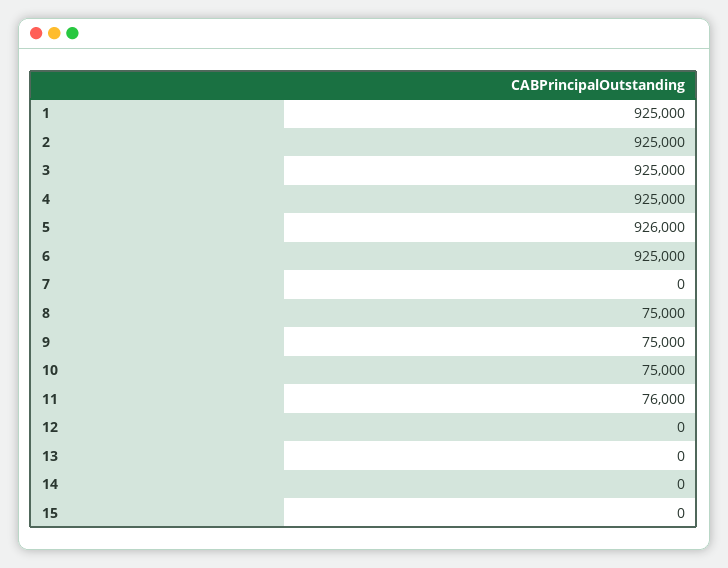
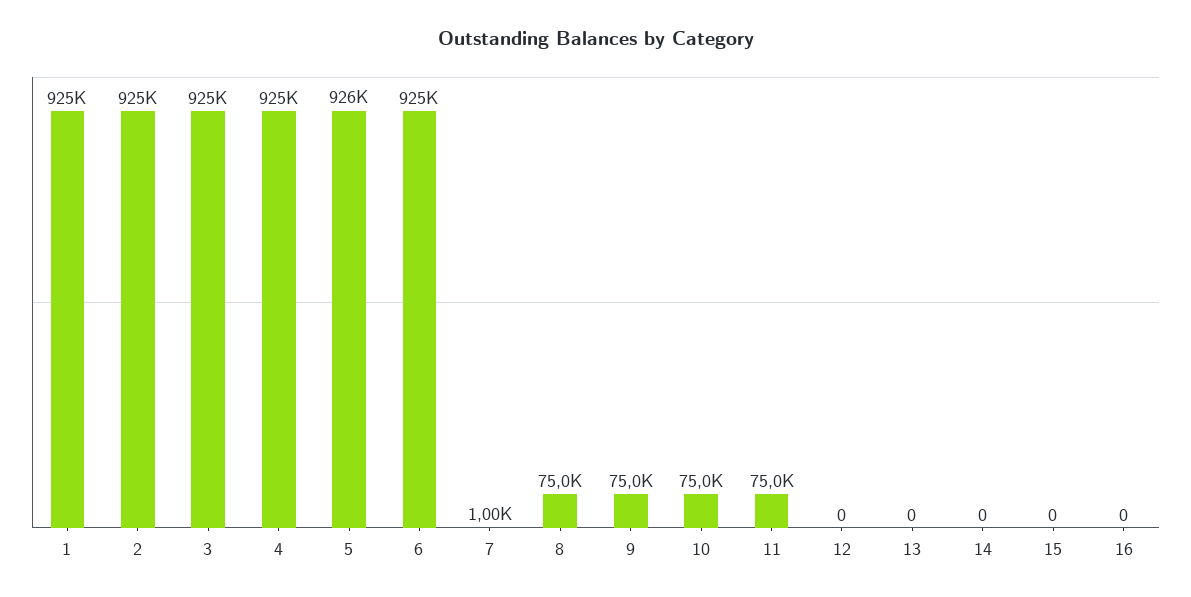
7: 0 -> 1000
11: 76000 -> 75000
16: none -> 0

